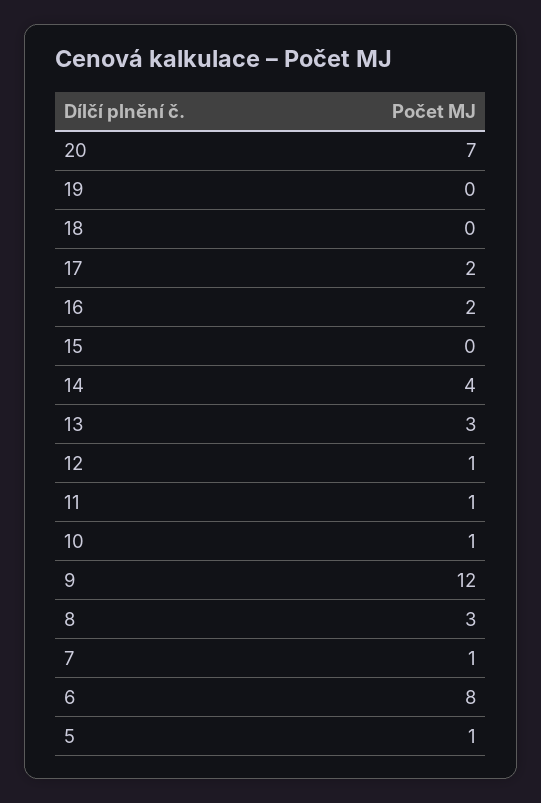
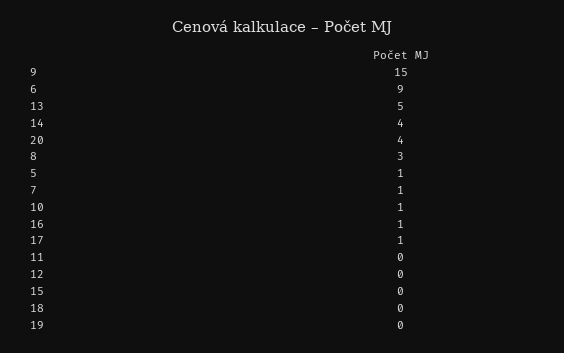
20: 7 -> 4
17: 2 -> 1
16: 2 -> 1
13: 3 -> 5
12: 1 -> 0
11: 1 -> 0
9: 12 -> 15
6: 8 -> 9

